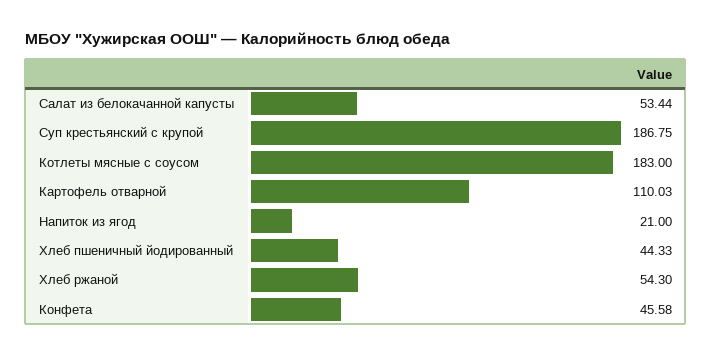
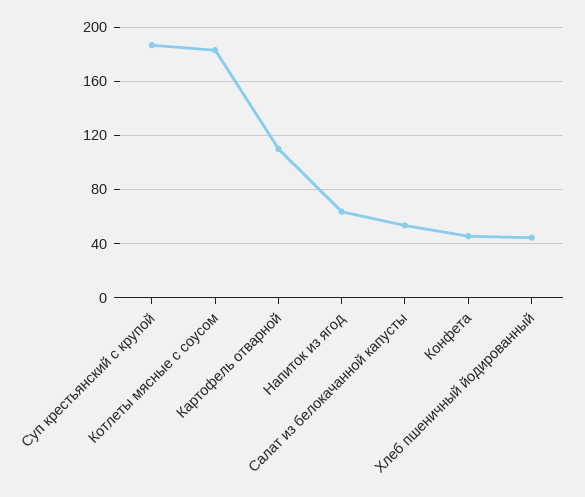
Напиток из ягод: 21 -> 65
Хлеб ржаной: 54.3 -> none

